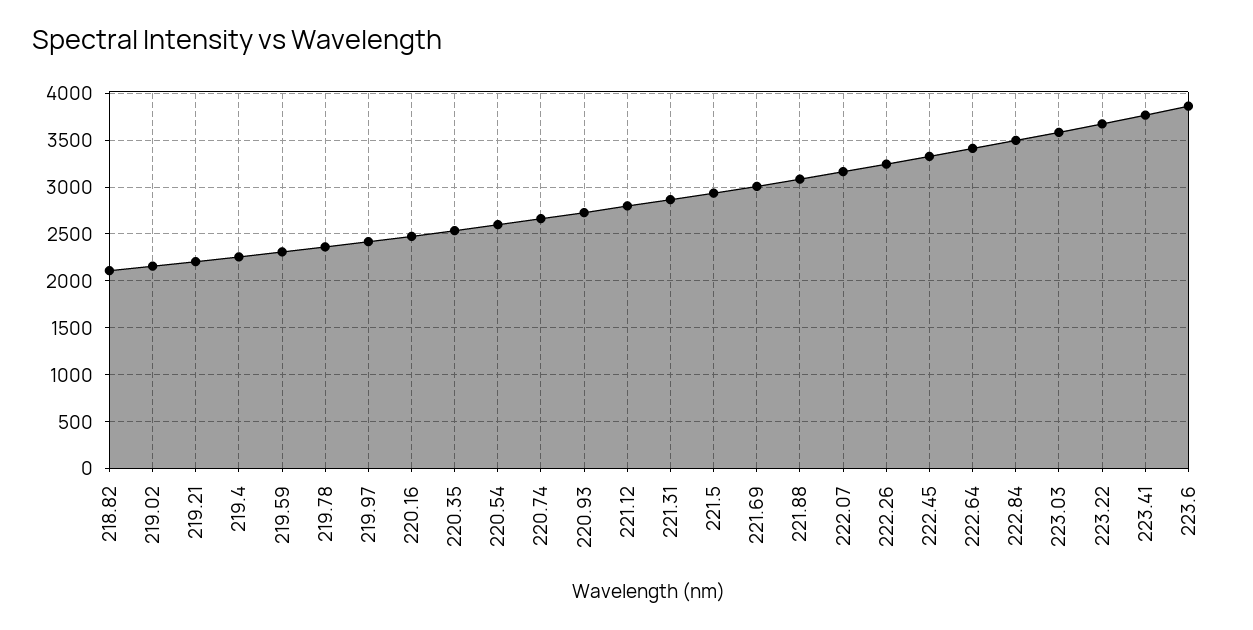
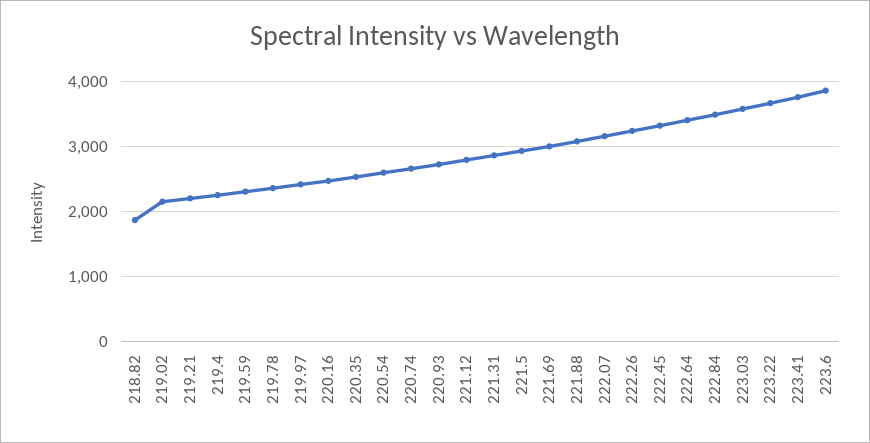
218.82: 2100 -> 1900

